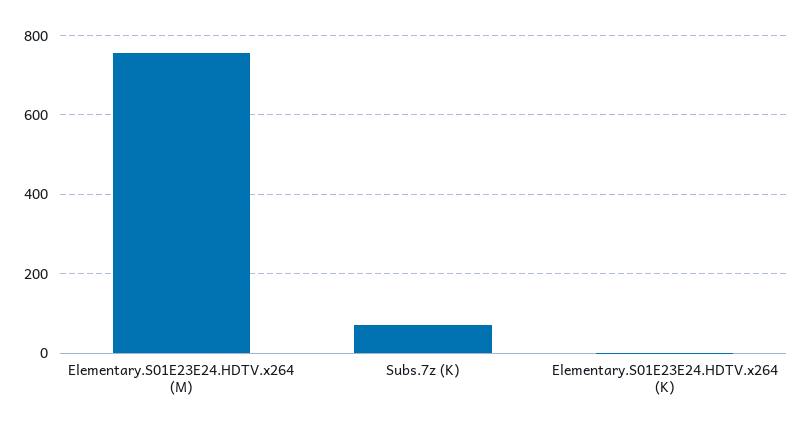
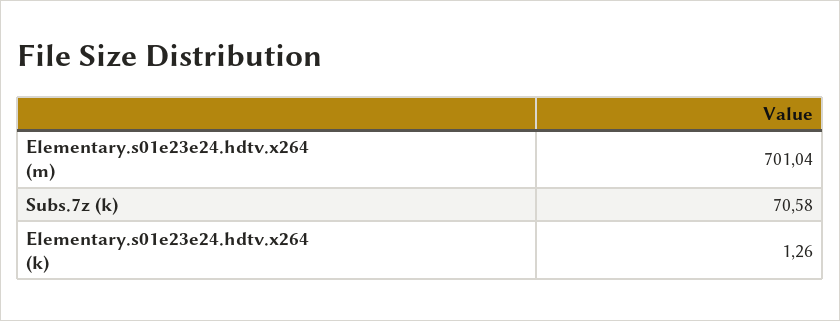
Elementary.S01E23E24.HDTV.x264 (M): 760 -> 701.04

